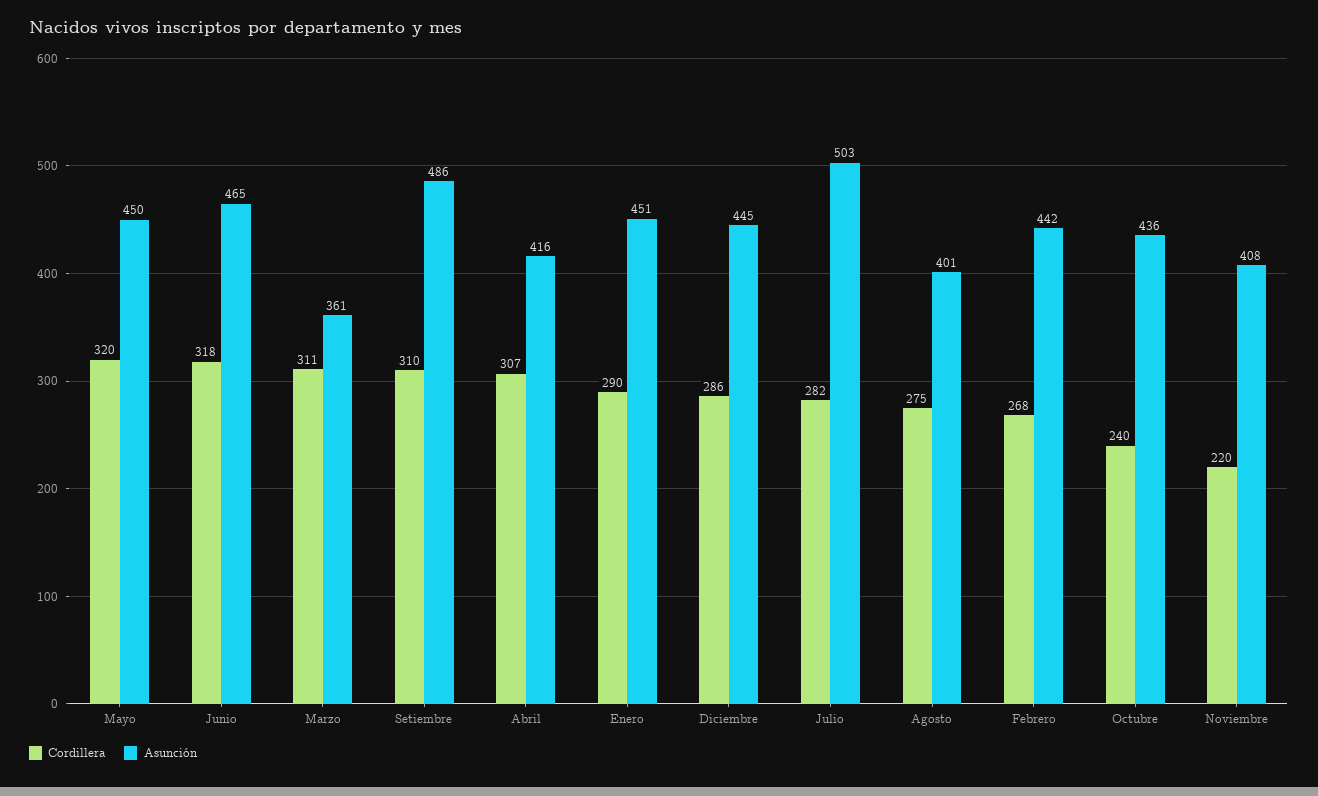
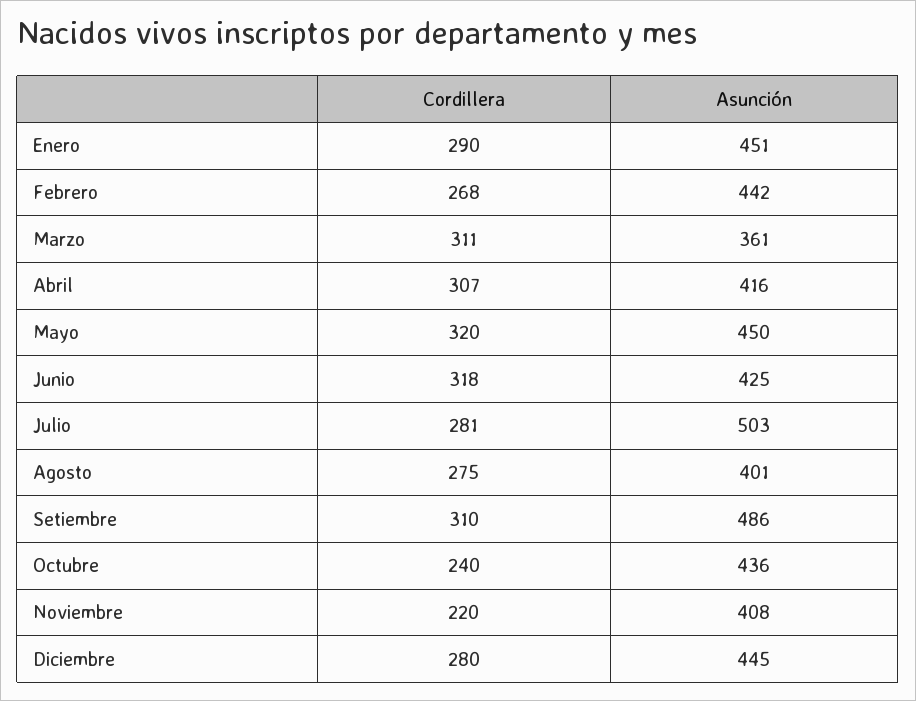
Asunción, Junio: 465 -> 425
Cordillera, Diciembre: 286 -> 280
Cordillera, Julio: 282 -> 281

